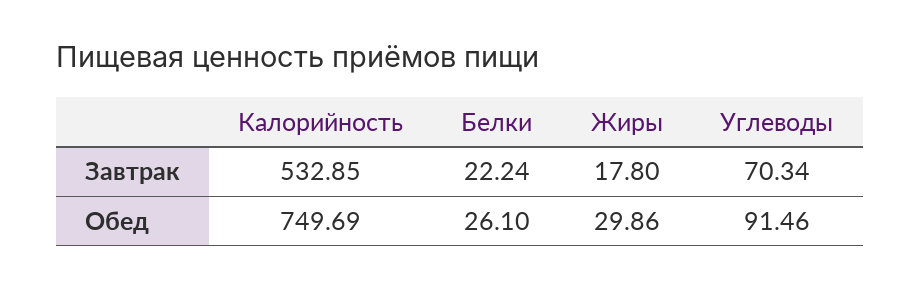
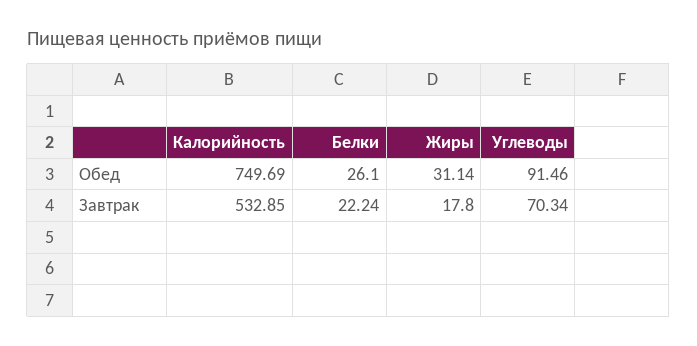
Жиры, Обед: 29.86 -> 31.14

